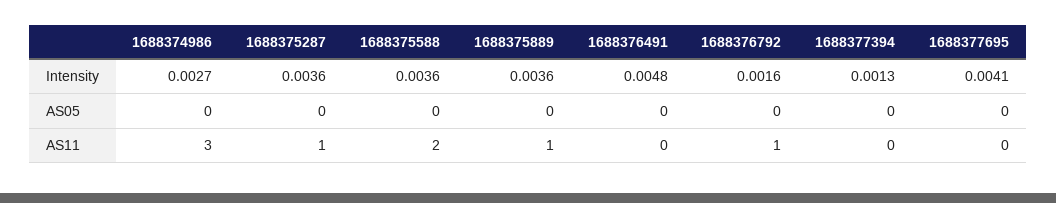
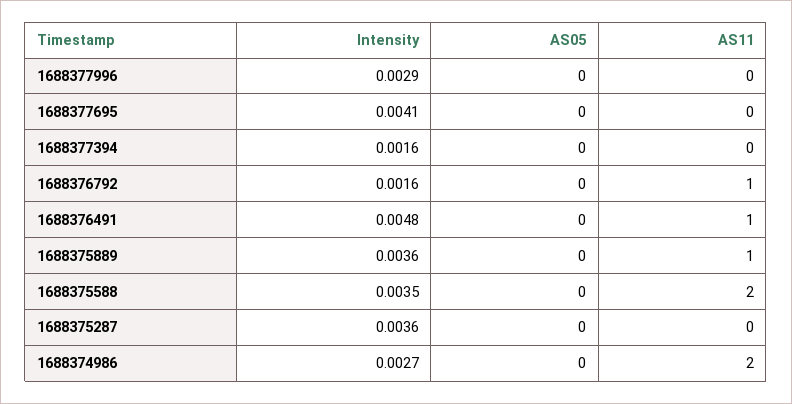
1688375588, Intensity: 0.0036 -> 0.0035
1688377394, Intensity: 0.0013 -> 0.0016
1688374986, AS11: 3 -> 2
1688375287, AS11: 1 -> 0
1688376491, AS11: 0 -> 1
1688377996, Intensity: none -> 0.0029
1688377996, AS05: none -> 0
1688377996, AS11: none -> 0

